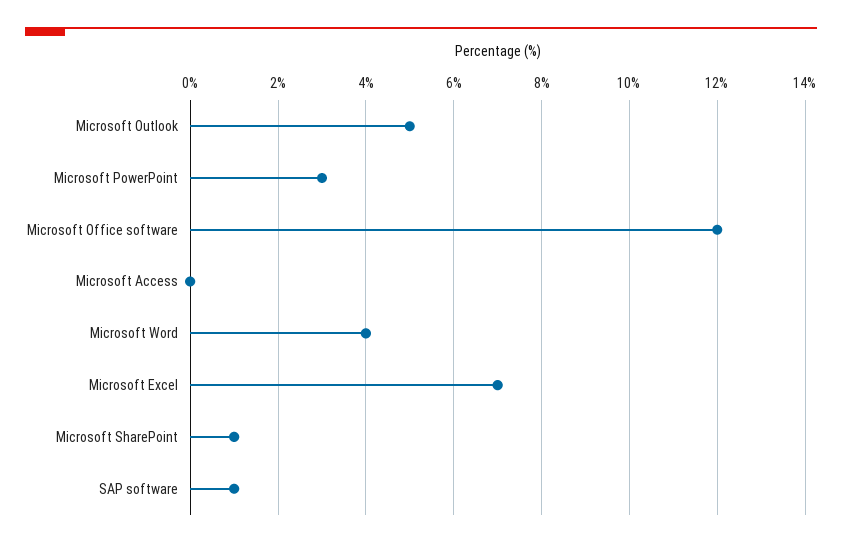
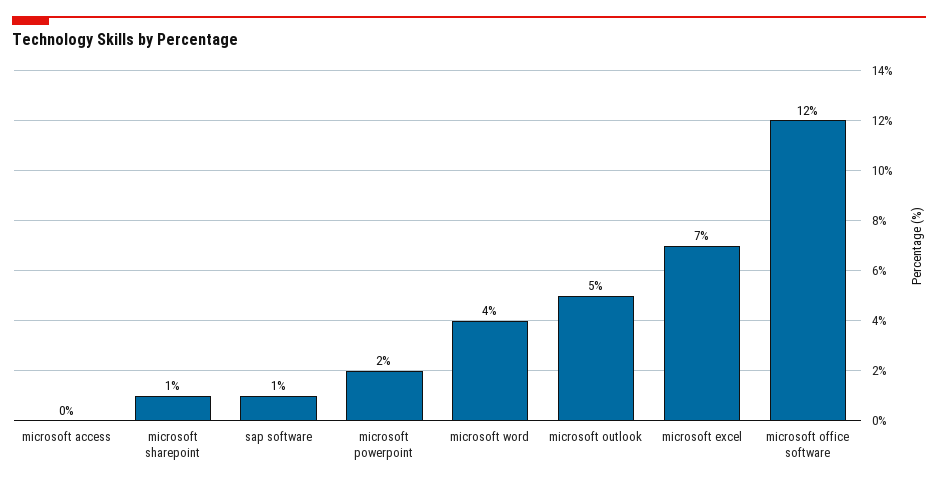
Microsoft PowerPoint: 3 -> 2

